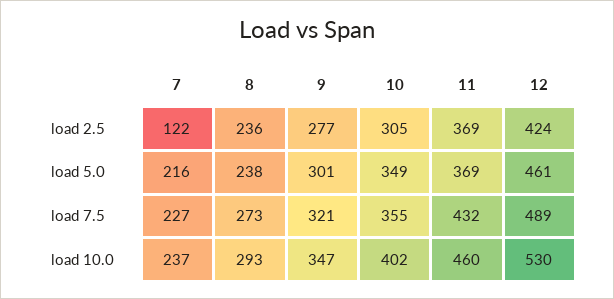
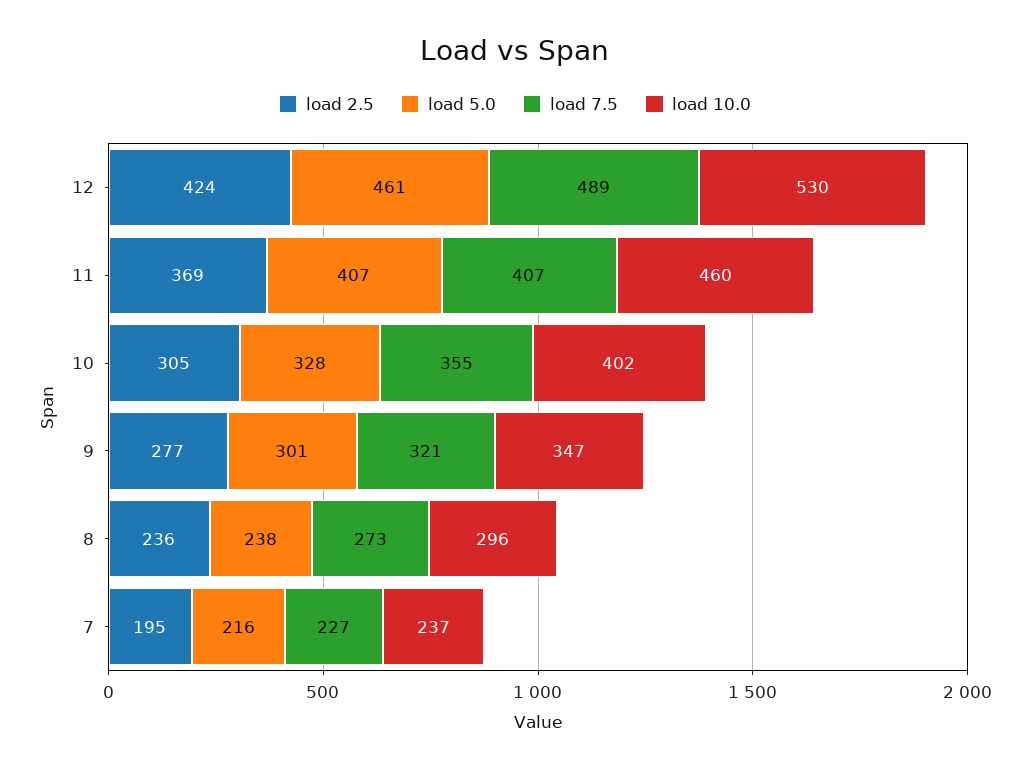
load 2.5, 7: 122 -> 195
load 5.0, 10: 349 -> 328
load 5.0, 11: 369 -> 407
load 7.5, 11: 432 -> 407
load 10.0, 8: 293 -> 296

